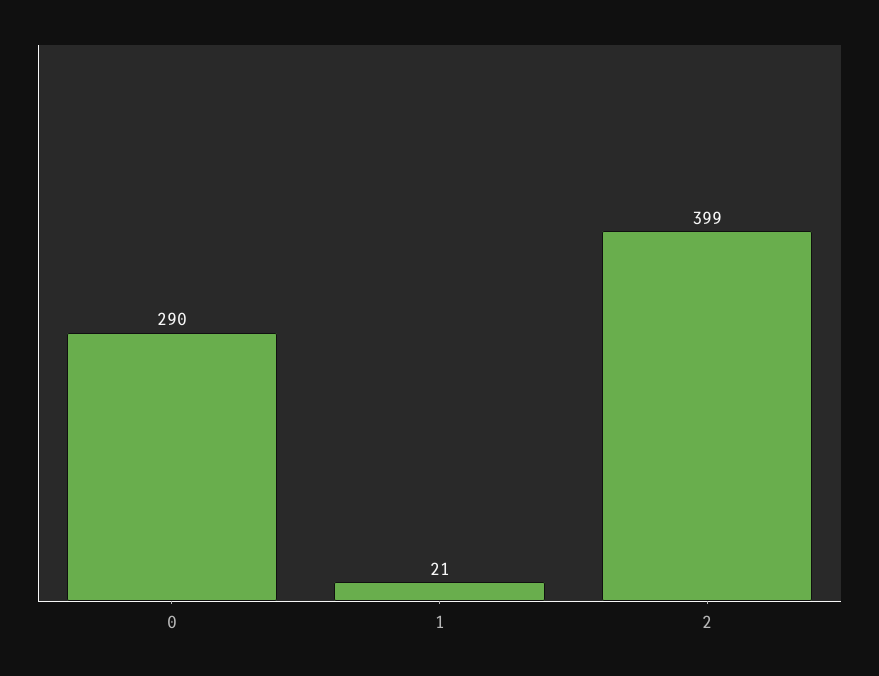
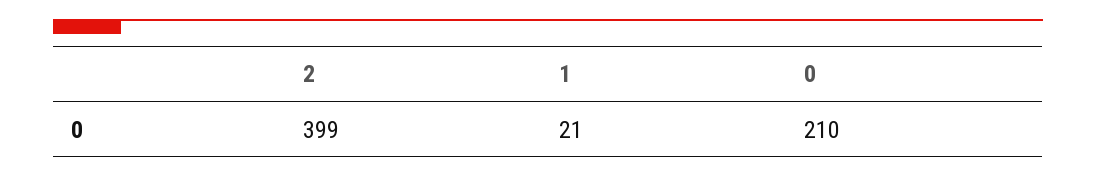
0: 290 -> 210

